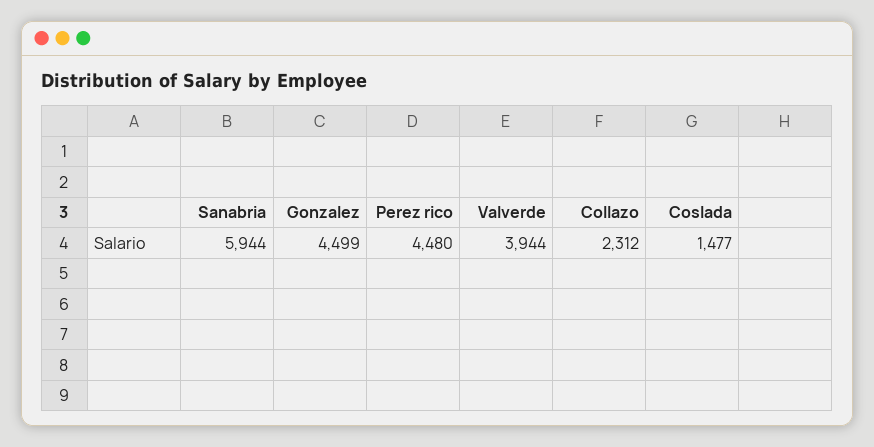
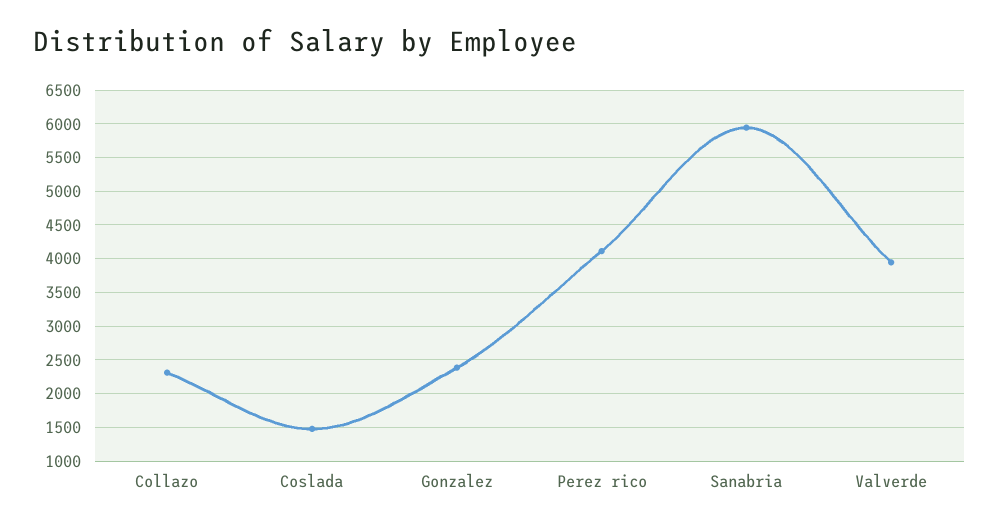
Gonzalez: 4499 -> 2400
Perez rico: 4480 -> 4100

